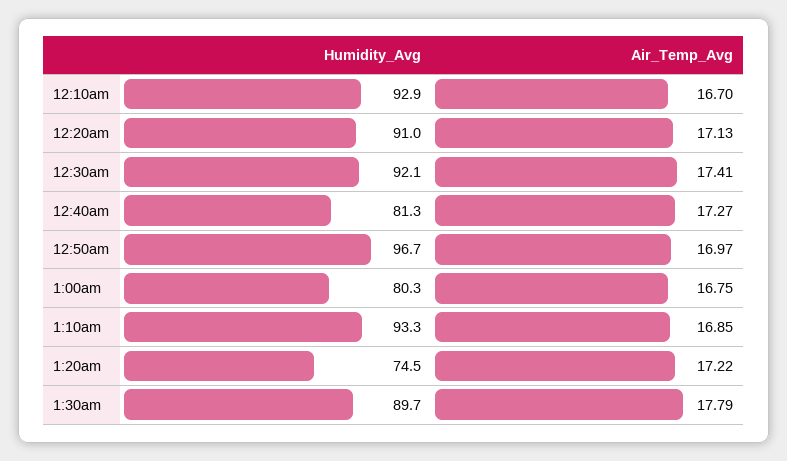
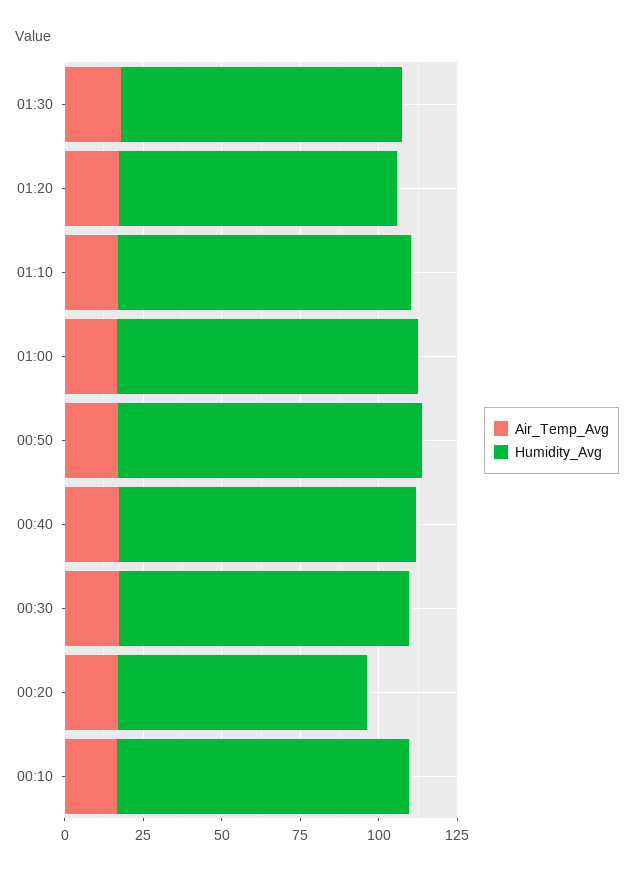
Humidity_Avg, 12:20am: 91 -> 80
Humidity_Avg, 12:40am: 81.3 -> 95
Humidity_Avg, 1:00am: 80.3 -> 95
Humidity_Avg, 1:20am: 74.5 -> 90

